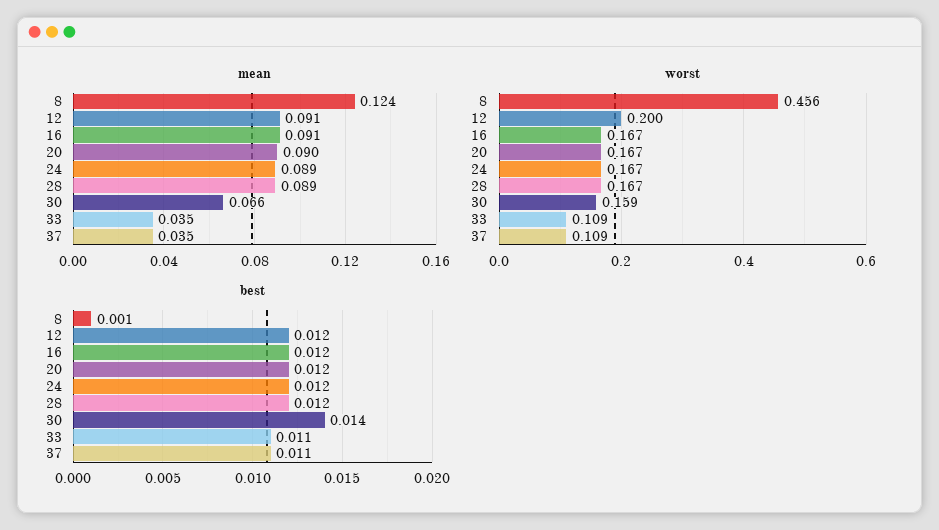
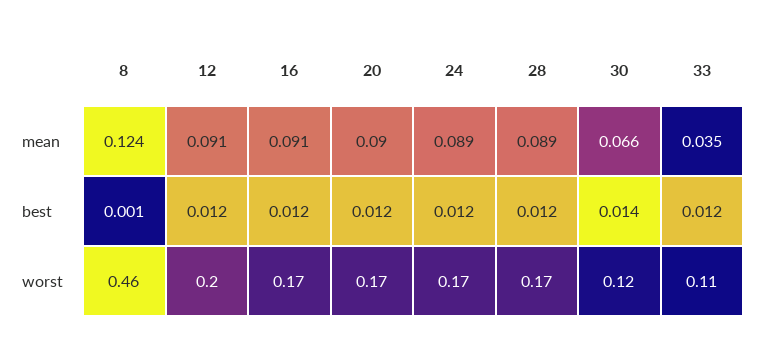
mean, 37: 0.035 -> none
worst, 30: 0.159 -> 0.12
worst, 37: 0.109 -> none
best, 33: 0.011 -> 0.012
best, 37: 0.011 -> none

